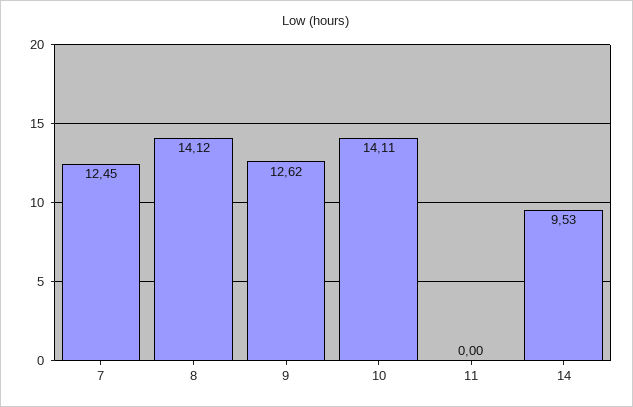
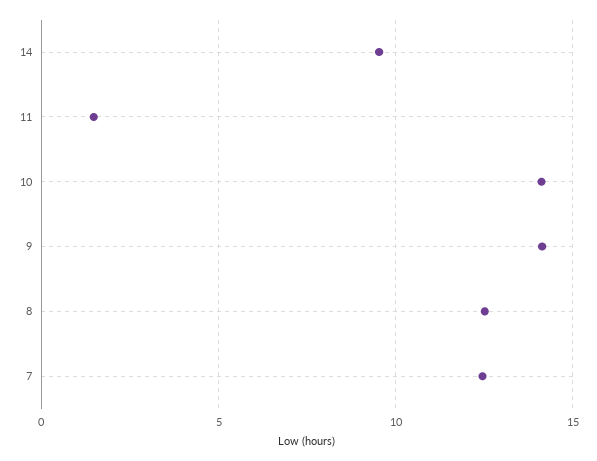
8: 14.12 -> 12.5
9: 12.62 -> 14
11: 0 -> 1.5

